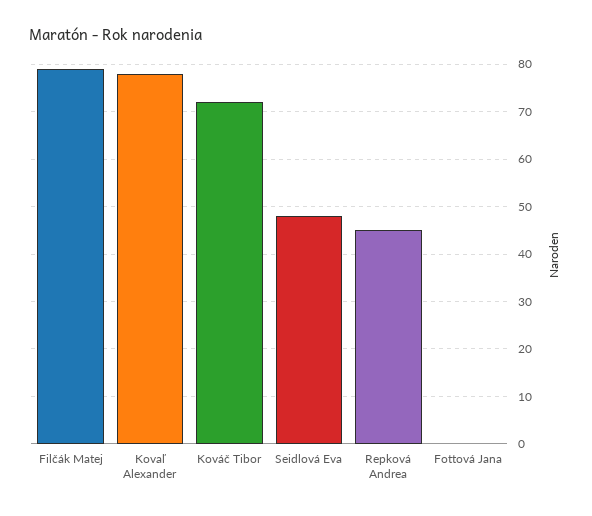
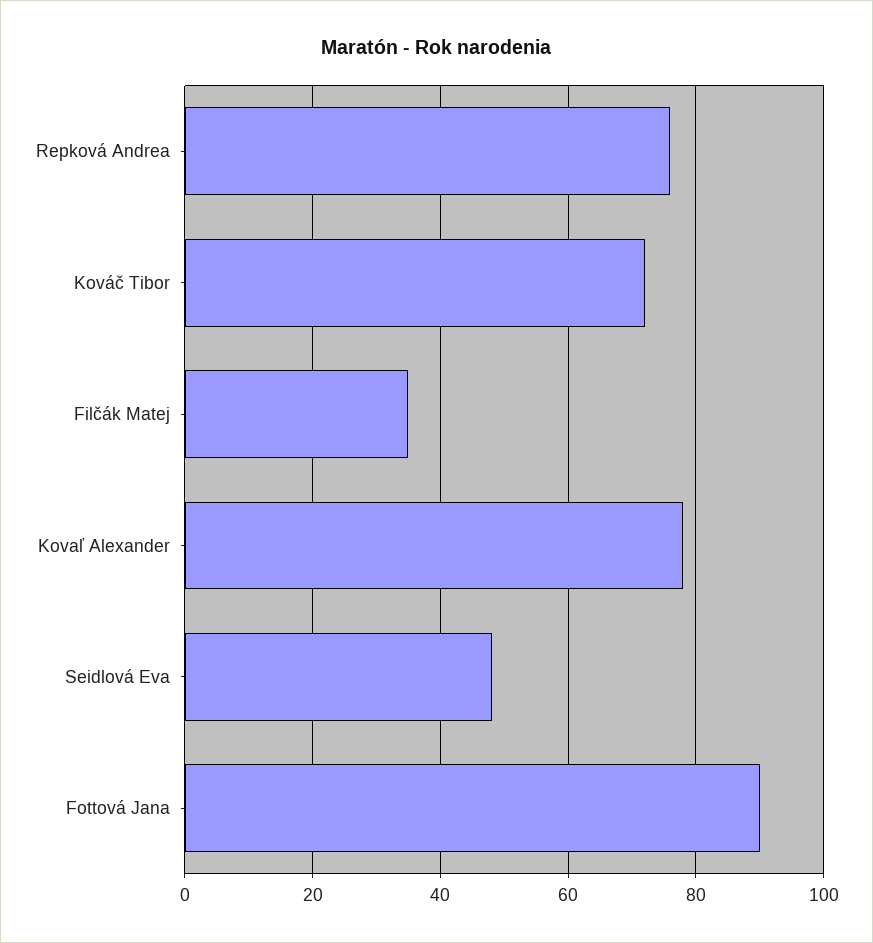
Filčák Matej: 80 -> 35
Repková Andrea: 45 -> 75
Fottová Jana: 0 -> 90

